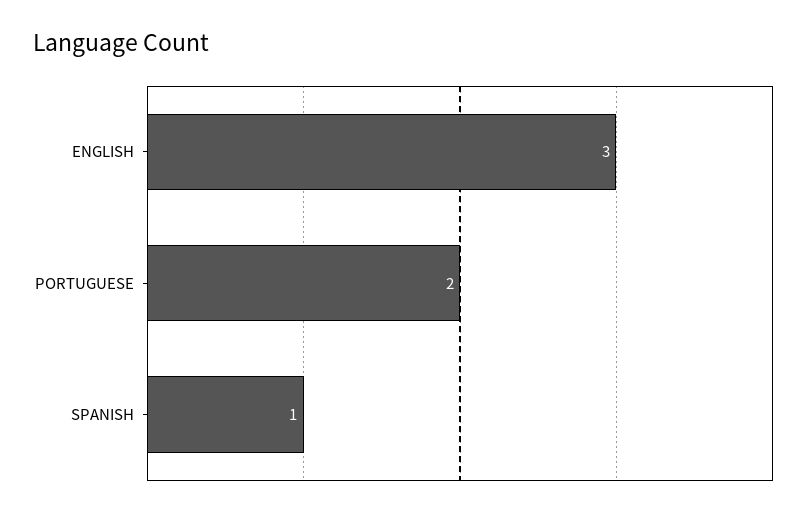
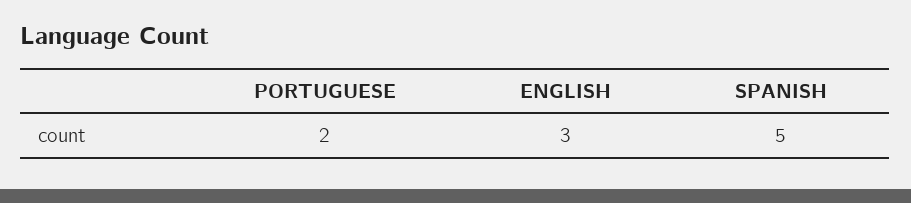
SPANISH: 1 -> 5

